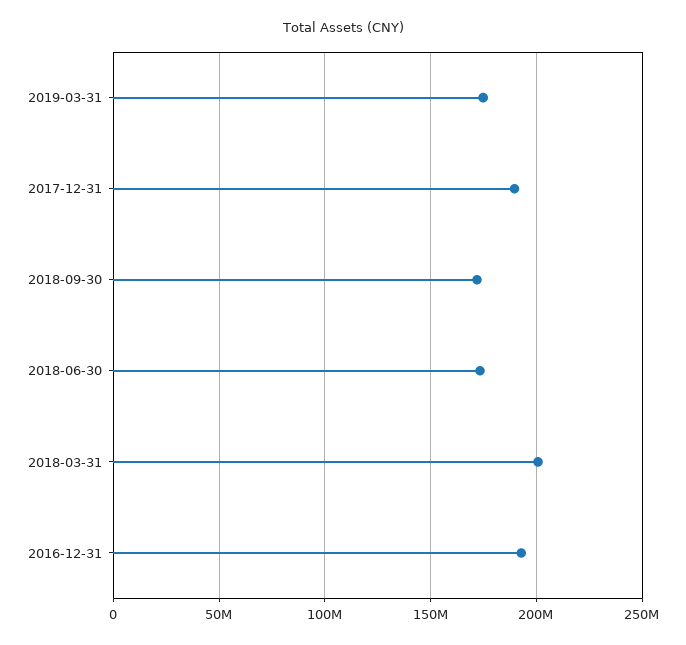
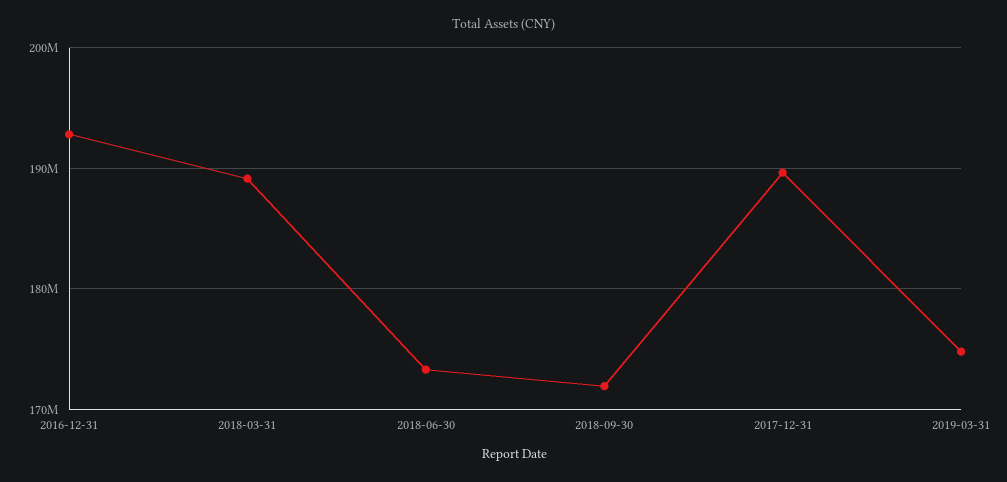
2018-03-31: 200000000 -> 189000000

